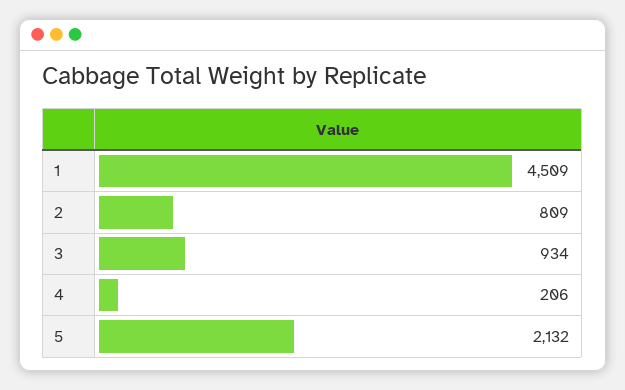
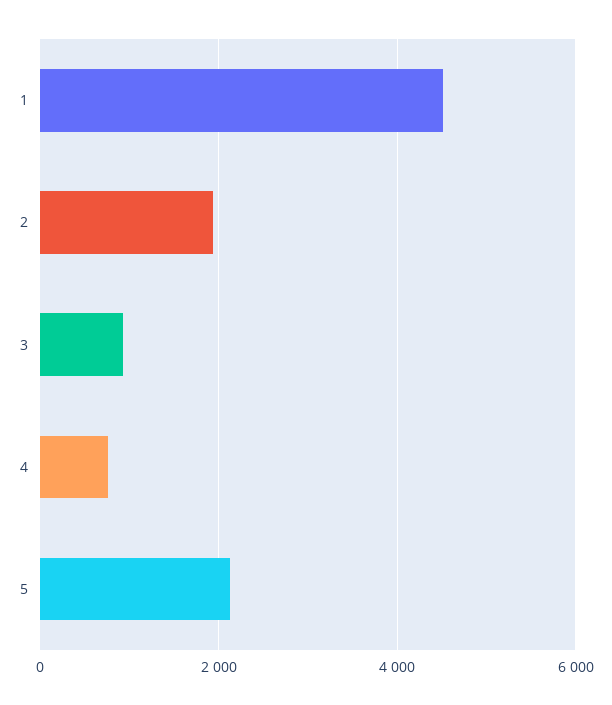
2: 809 -> 2000
4: 206 -> 800

